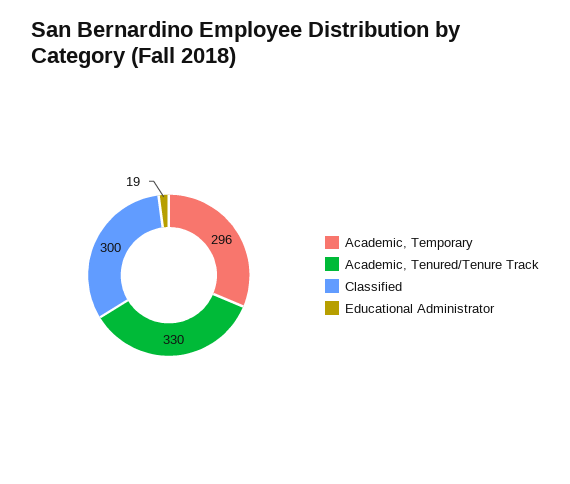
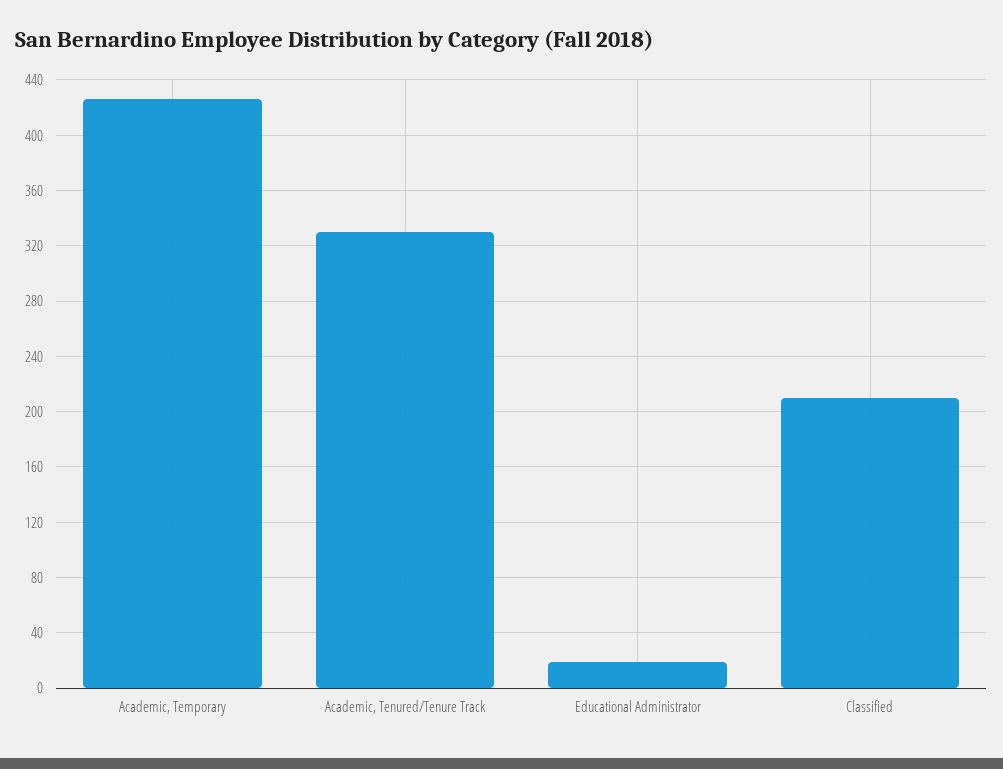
Academic, Temporary: 296 -> 425
Classified: 300 -> 210

